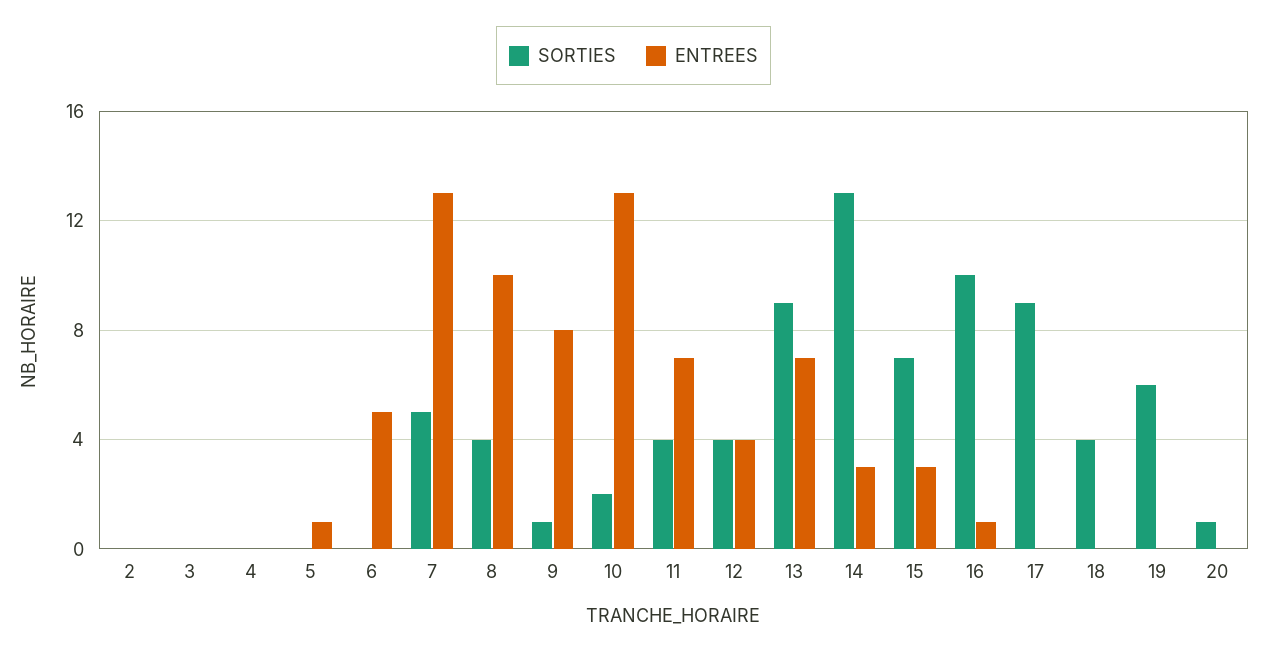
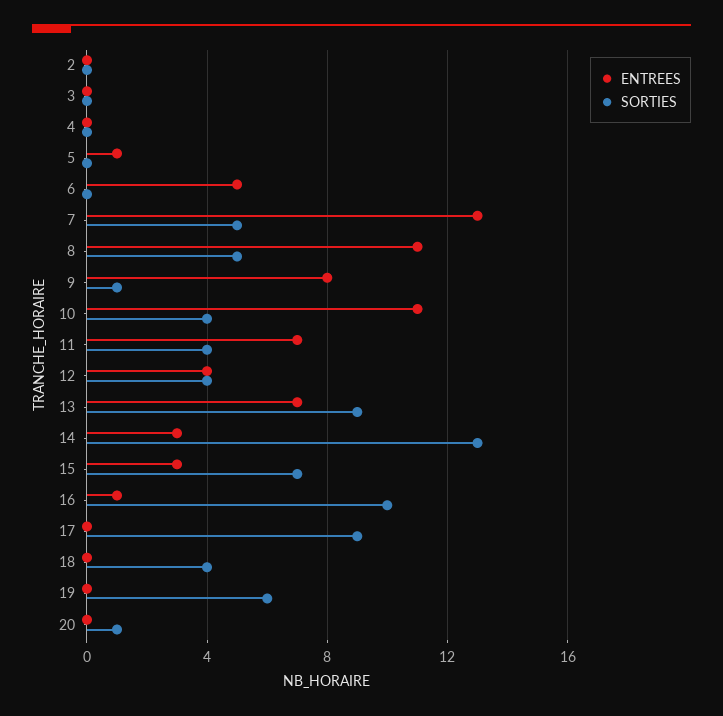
SORTIES, 8: 4 -> 5
ENTREES, 8: 10 -> 11
SORTIES, 10: 2 -> 4
ENTREES, 10: 13 -> 11

